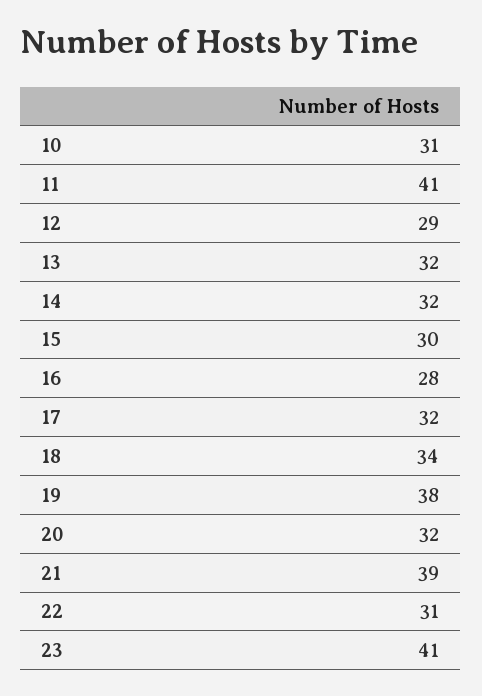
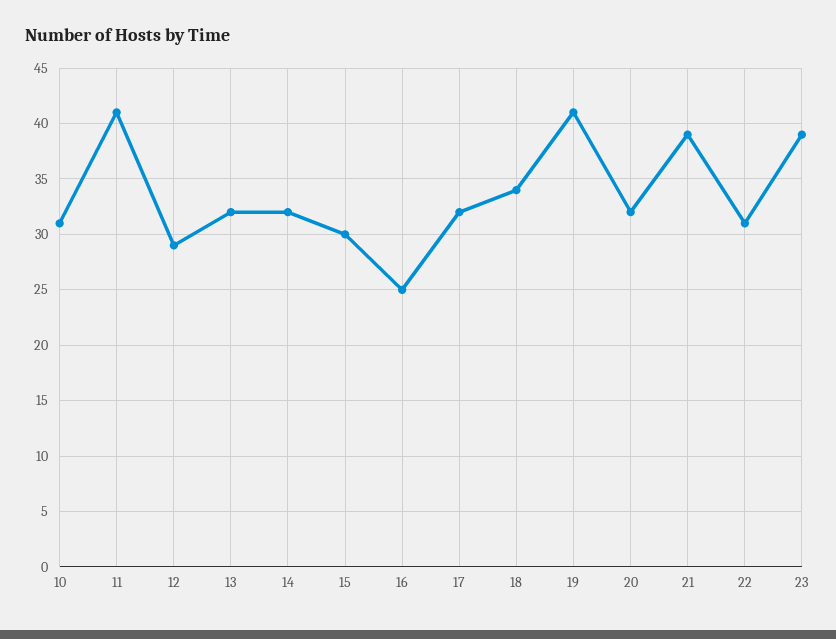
16: 28 -> 25
19: 38 -> 41
23: 41 -> 39

